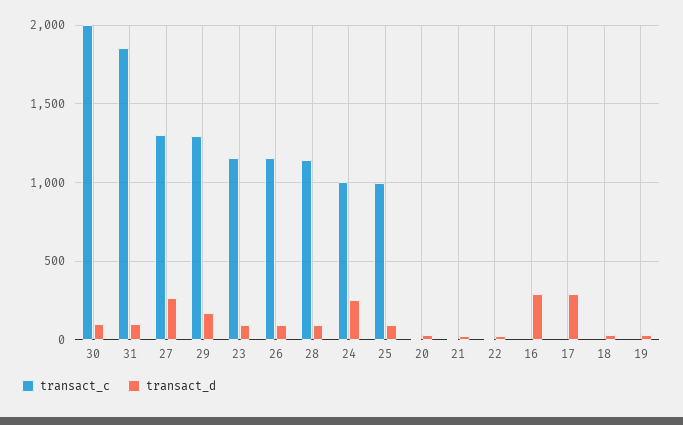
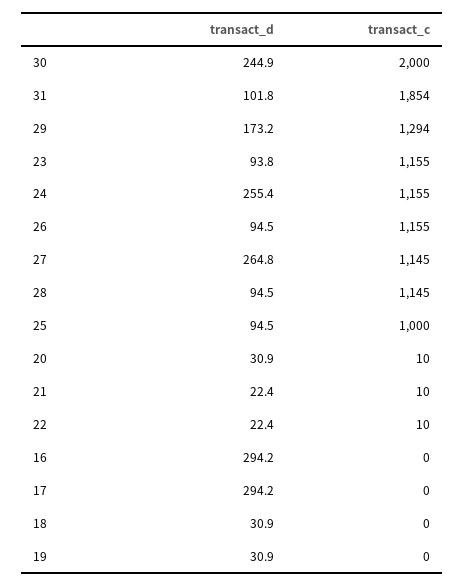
transact_d, 30: 100 -> 244.9
transact_c, 27: 1300 -> 1145
transact_c, 24: 1000 -> 1155

